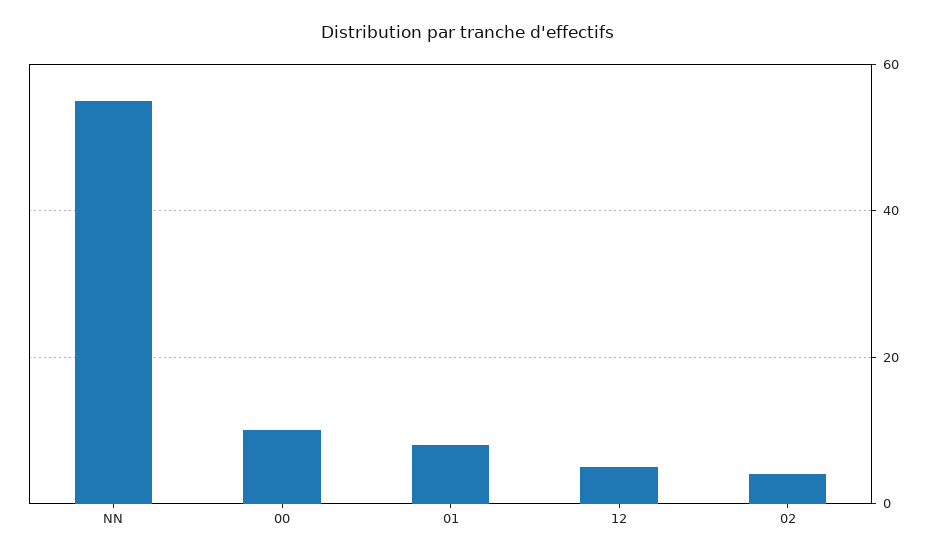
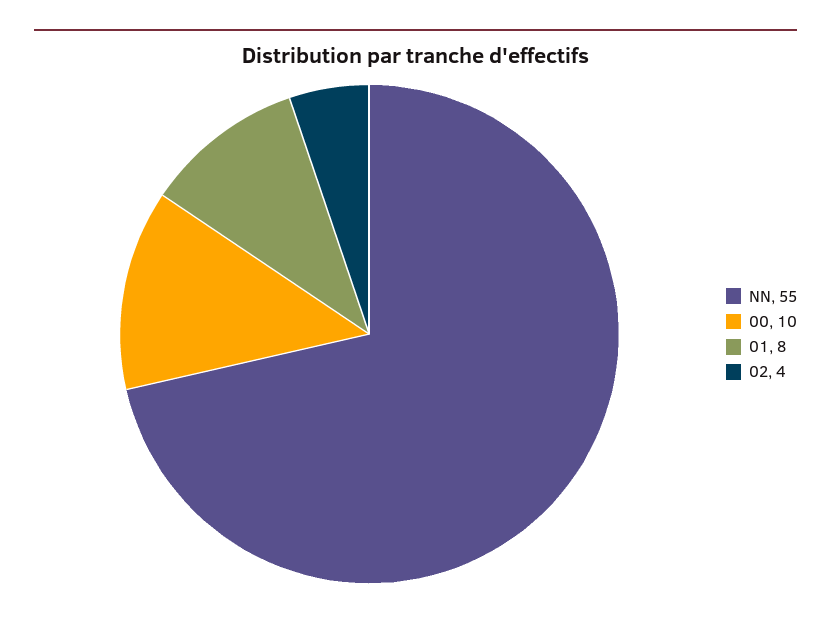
12: 5 -> none

